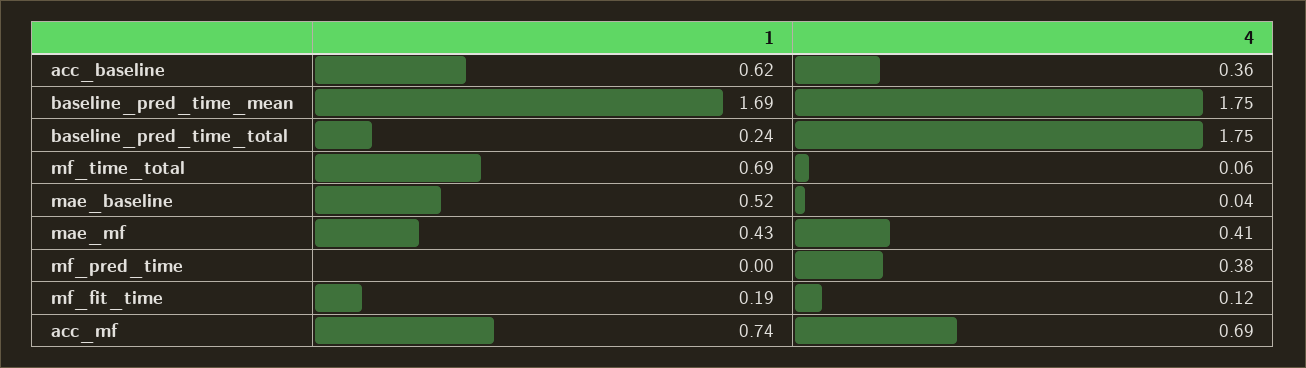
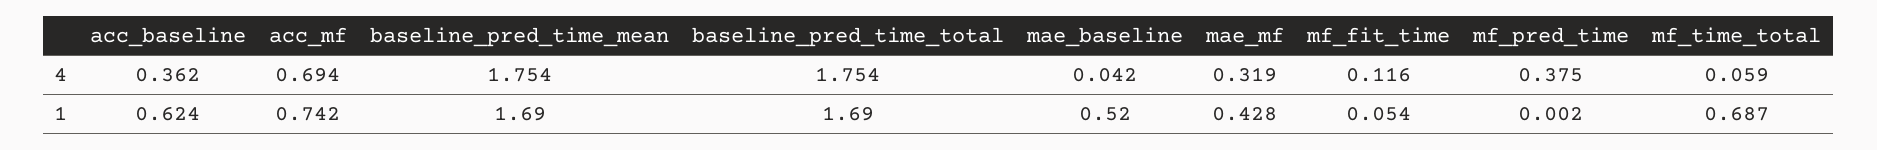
1, baseline_pred_time_total: 0.24 -> 1.69
4, mae_mf: 0.41 -> 0.319
1, mf_fit_time: 0.19 -> 0.054

